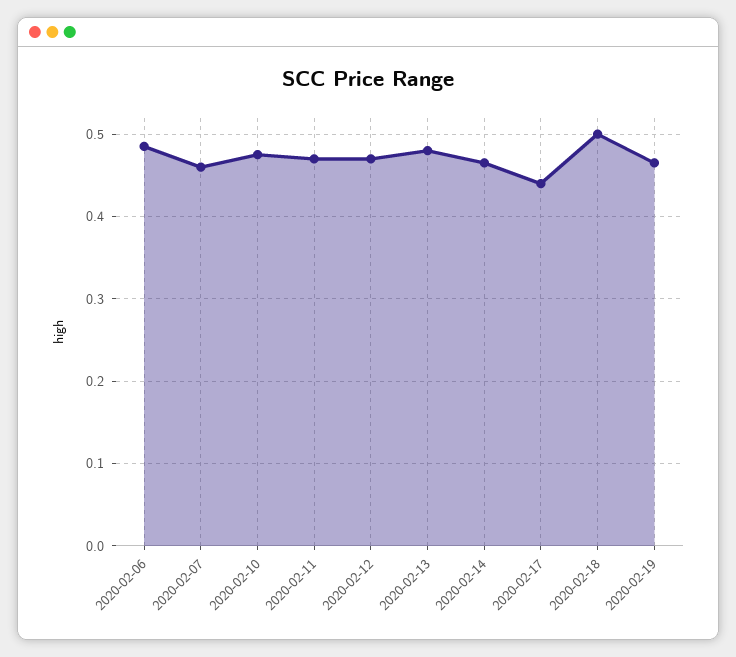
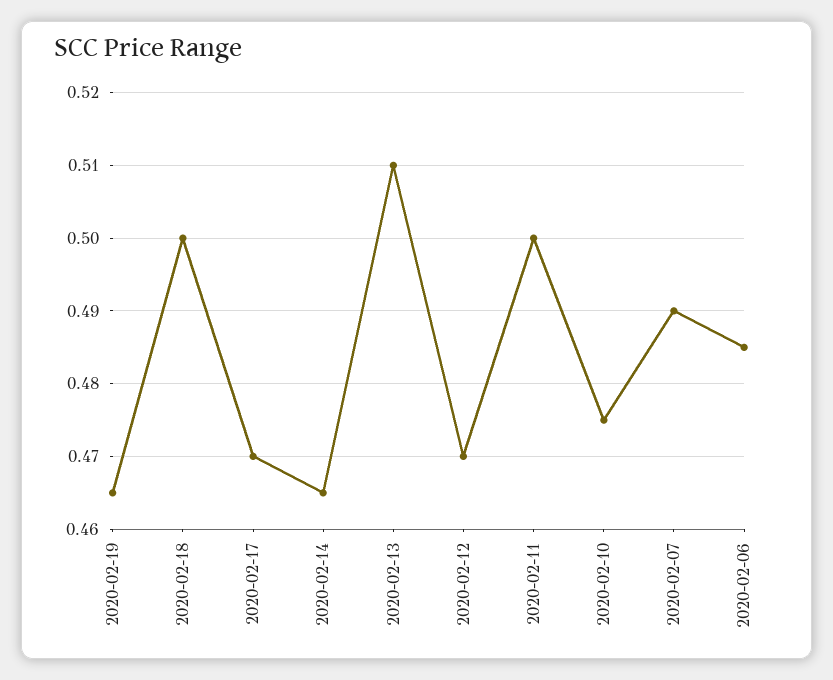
2020-02-07: 0.46 -> 0.49
2020-02-11: 0.47 -> 0.5
2020-02-13: 0.48 -> 0.51
2020-02-17: 0.44 -> 0.47

